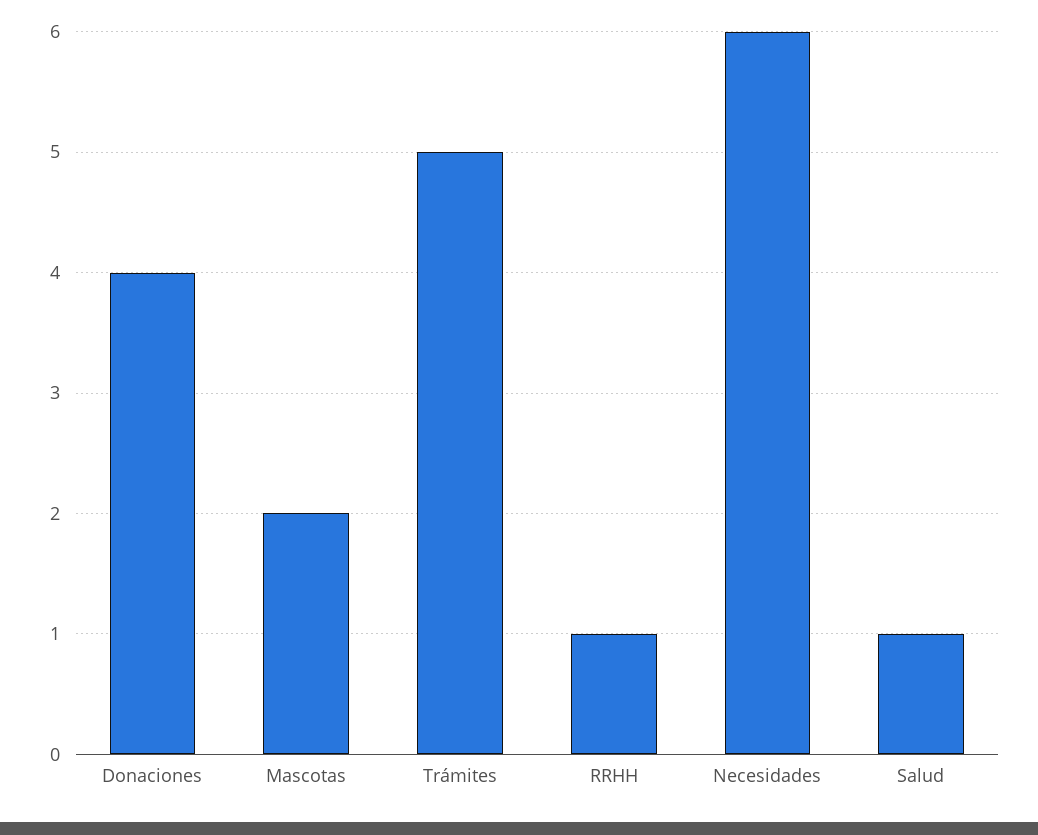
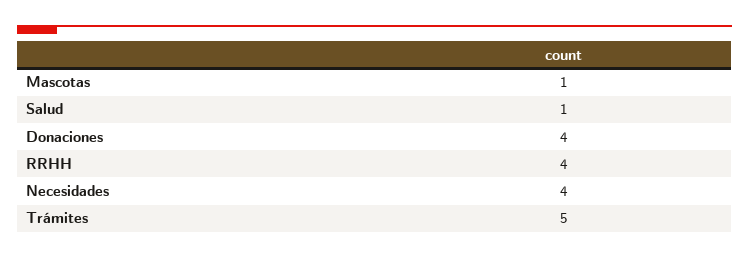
Mascotas: 2 -> 1
RRHH: 1 -> 4
Necesidades: 6 -> 4

